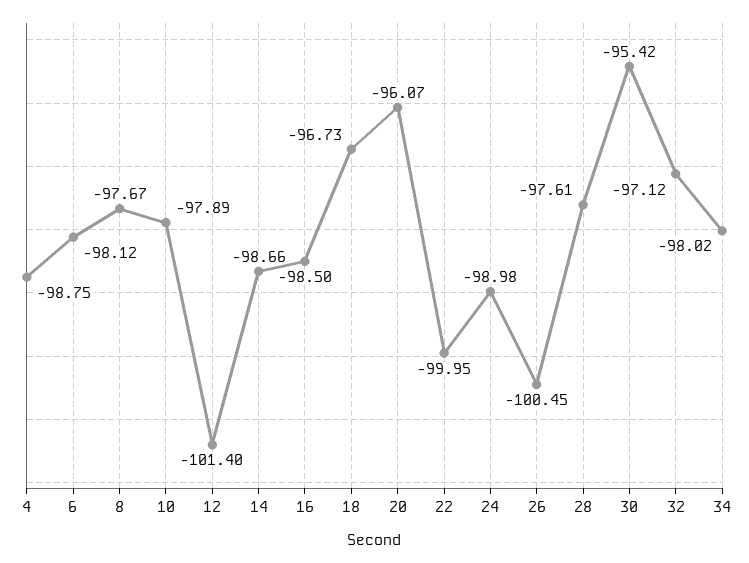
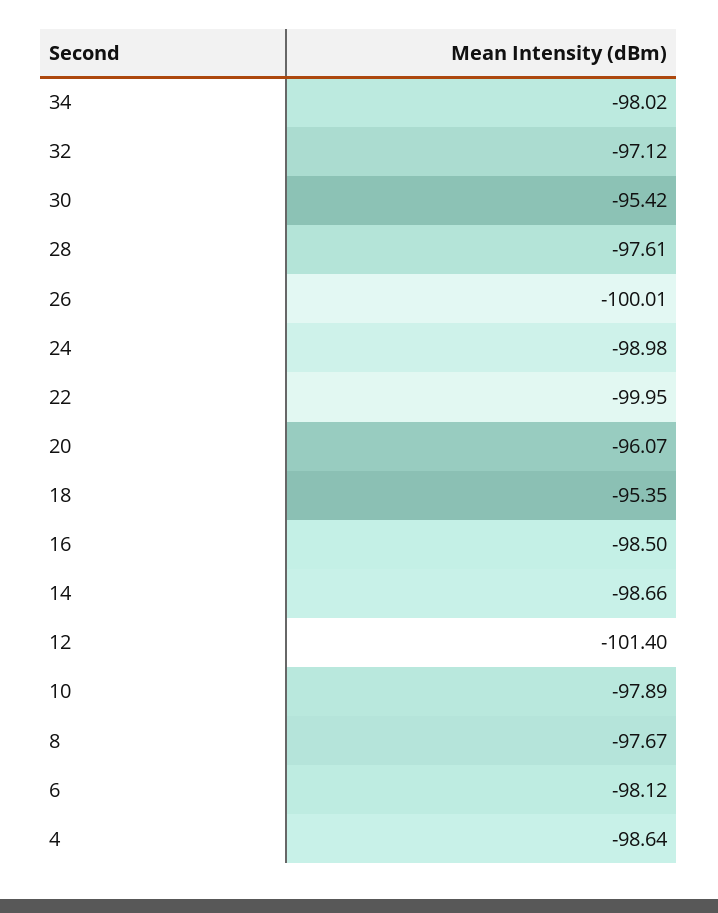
4: -98.75 -> -98.64
18: -96.73 -> -95.35
26: -100.45 -> -100.01

